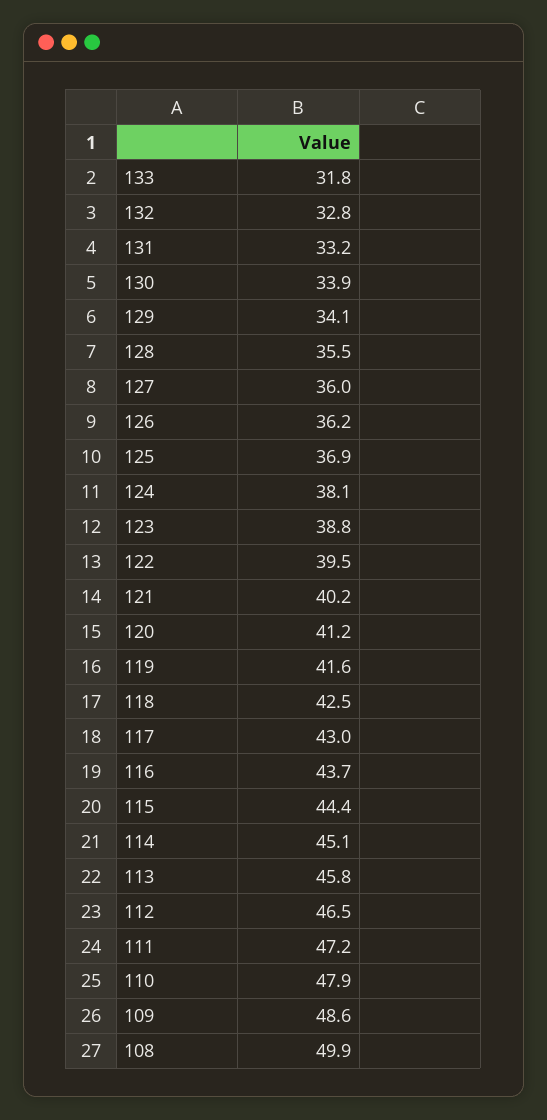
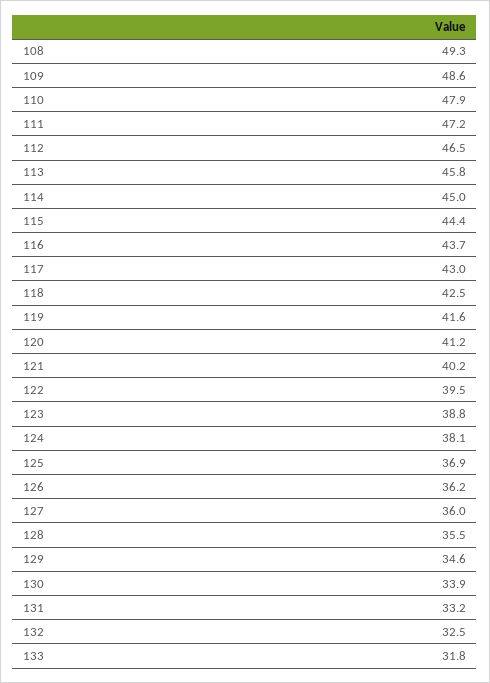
132: 32.8 -> 32.5
129: 34.1 -> 34.6
114: 45.1 -> 45
108: 49.9 -> 49.3

